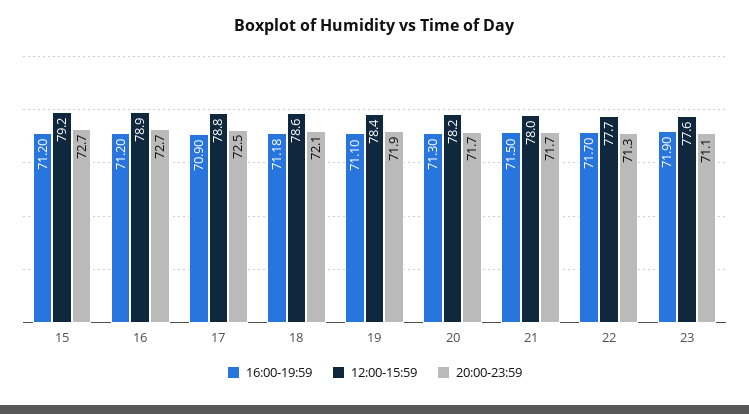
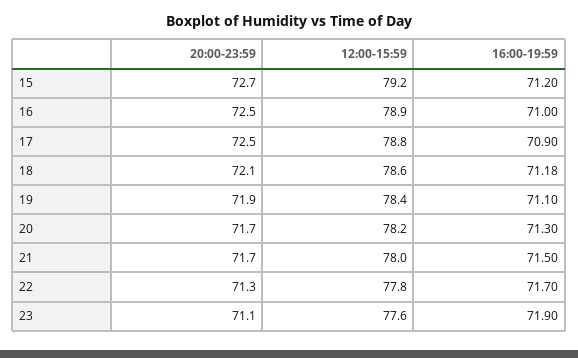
16:00-19:59, 16: 71.2 -> 71
20:00-23:59, 16: 72.7 -> 72.5
12:00-15:59, 22: 77.7 -> 77.8

